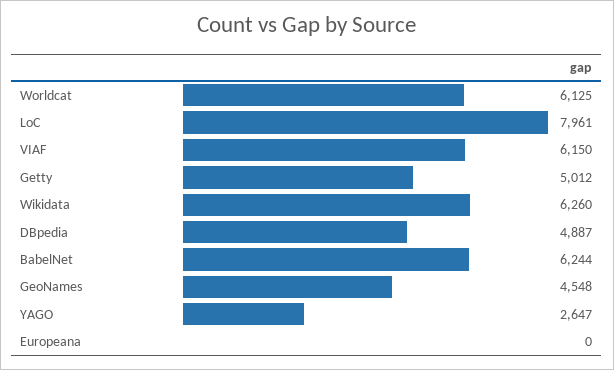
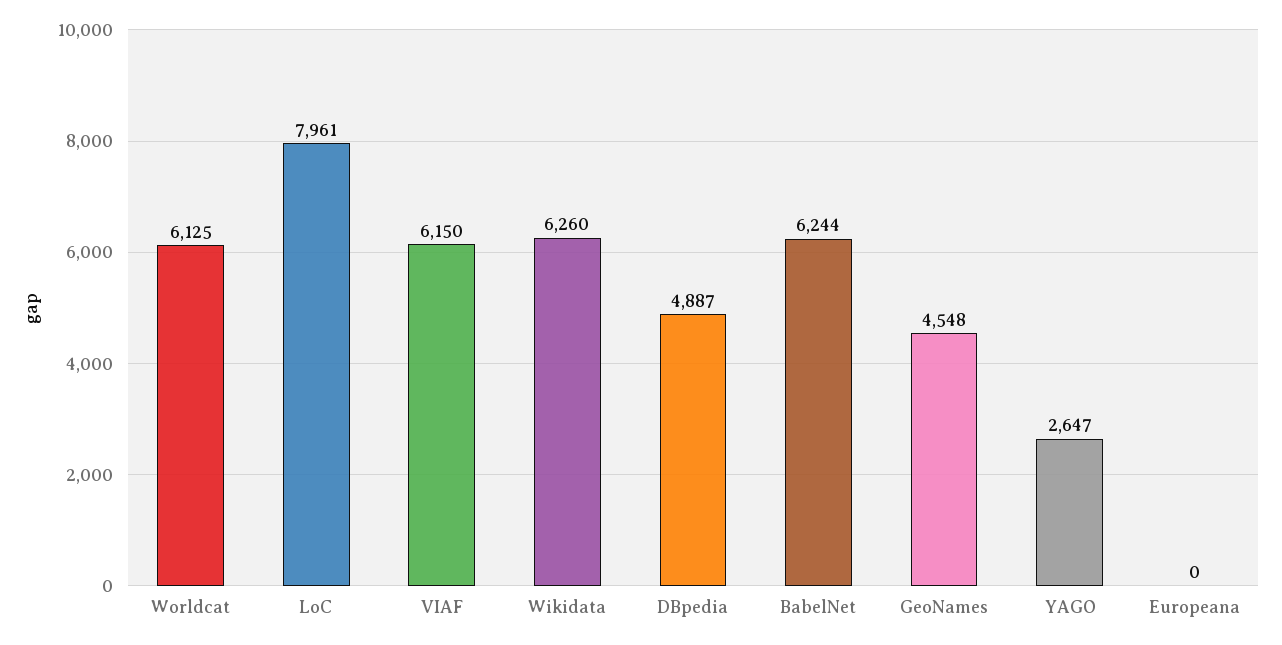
Getty: 5012 -> none

